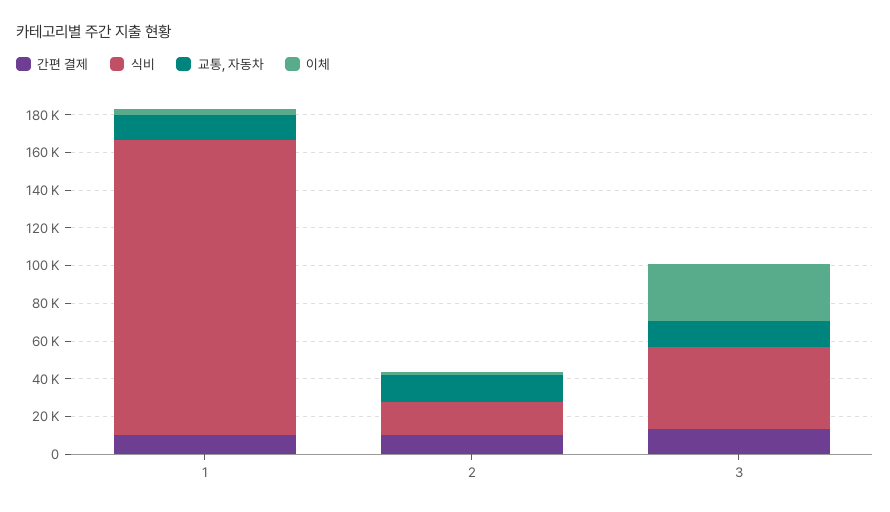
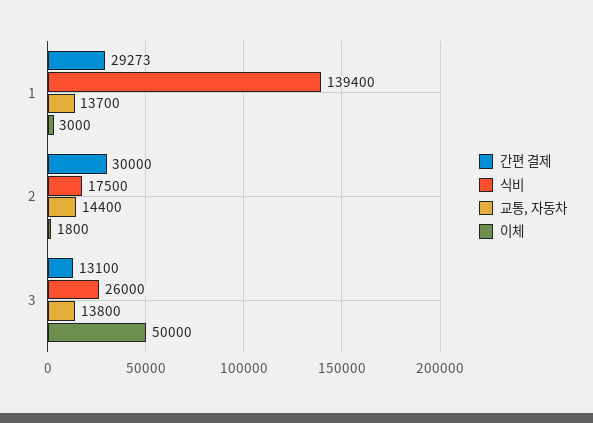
간편 결제, 1: 10000 -> 29273
식비, 1: 155000 -> 139400
간편 결제, 2: 10000 -> 30000
식비, 3: 45000 -> 26000
이체, 3: 30000 -> 50000

